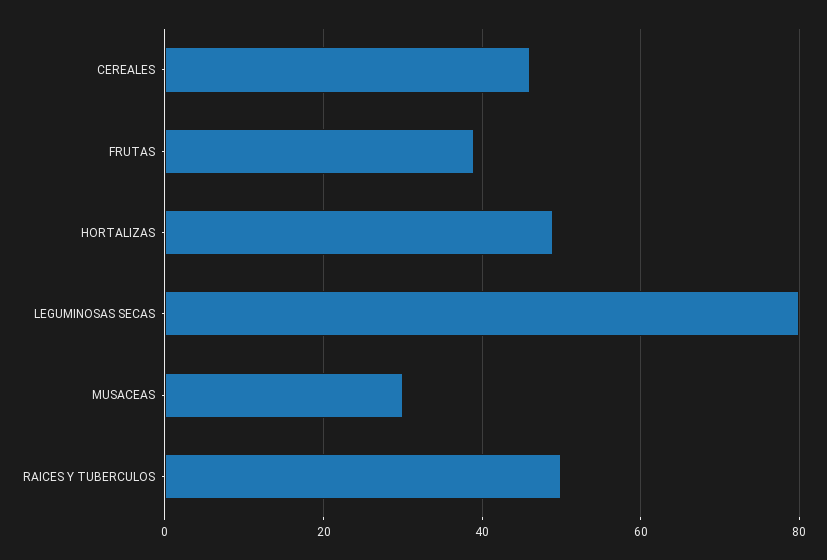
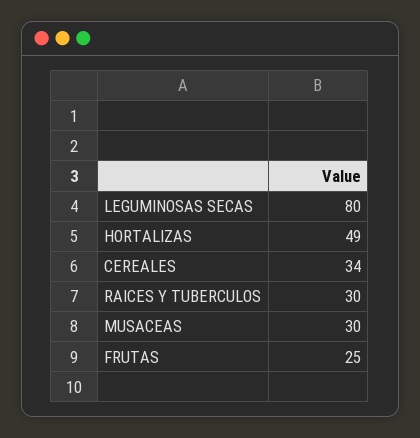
CEREALES: 45 -> 34
FRUTAS: 40 -> 25
RAICES Y TUBERCULOS: 50 -> 30

